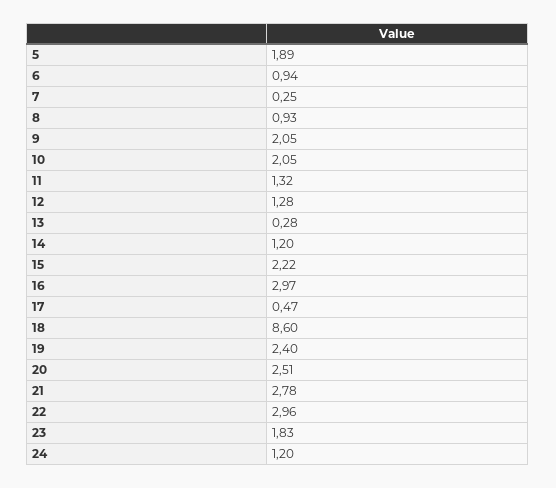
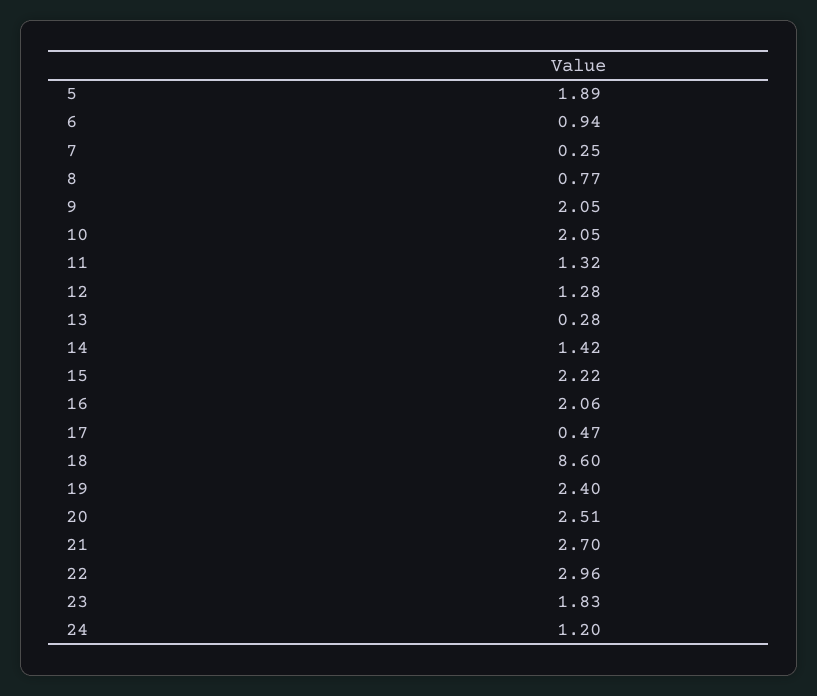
8: 0.93 -> 0.77
14: 1.2 -> 1.42
16: 2.97 -> 2.06
21: 2.78 -> 2.7

